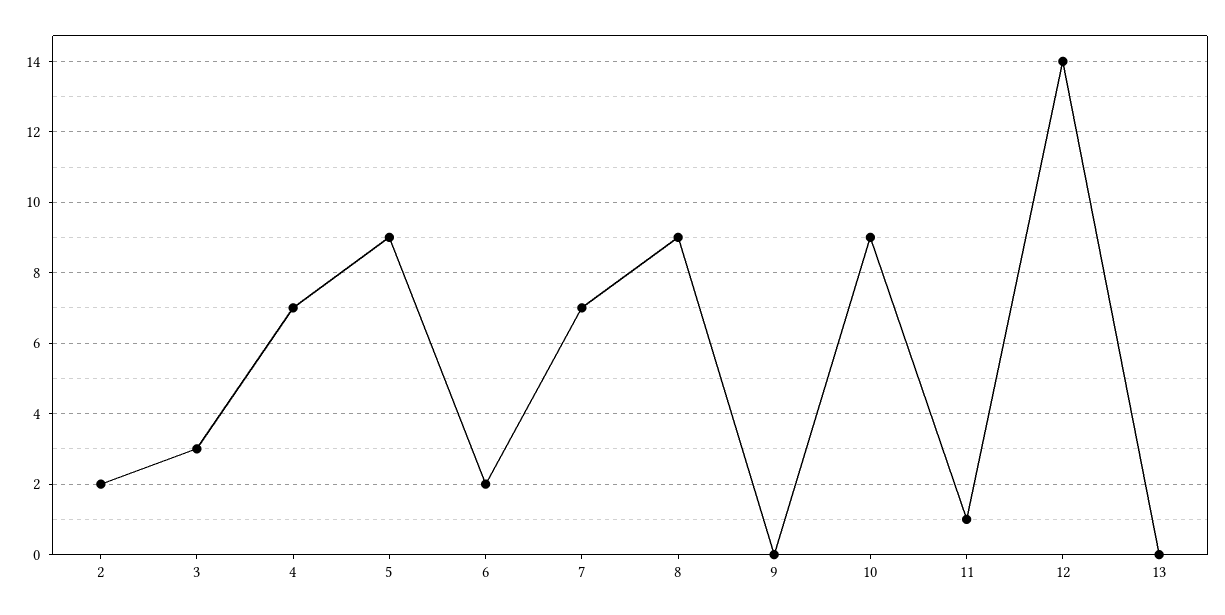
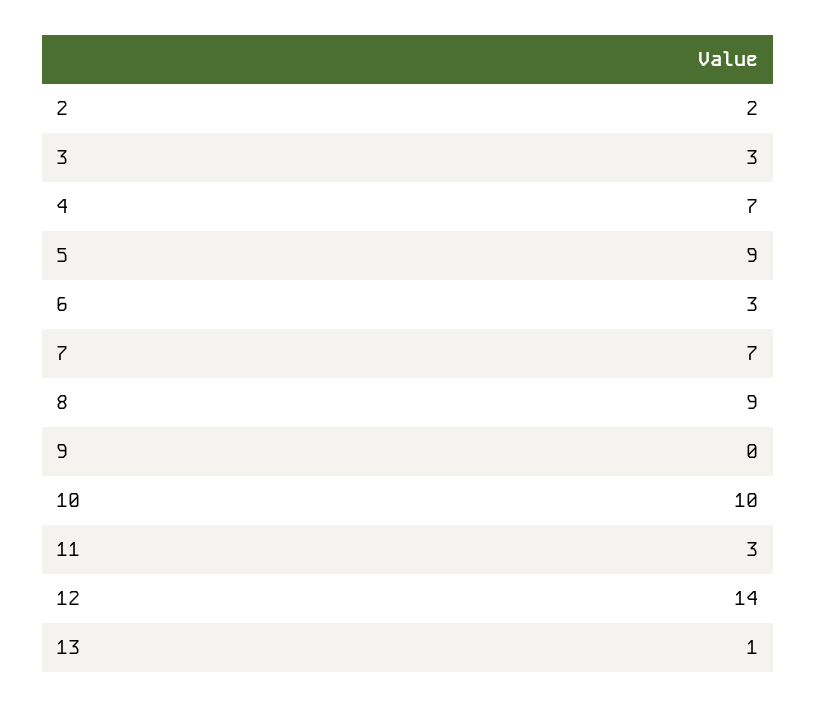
6: 2 -> 3
10: 9 -> 10
11: 1 -> 3
13: 0 -> 1

